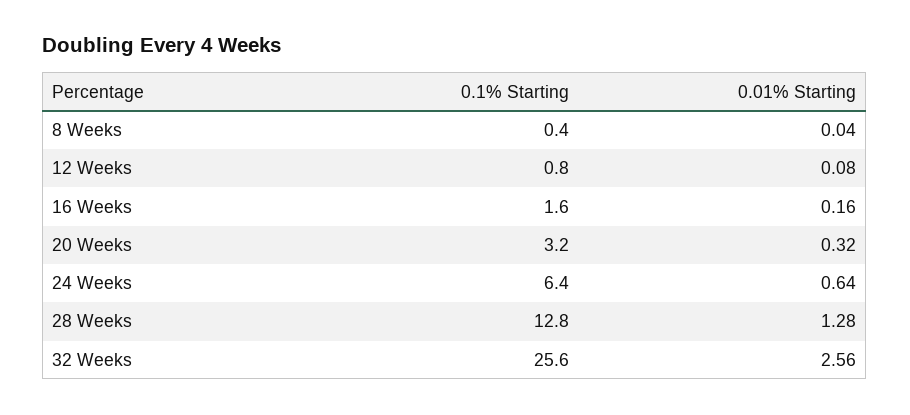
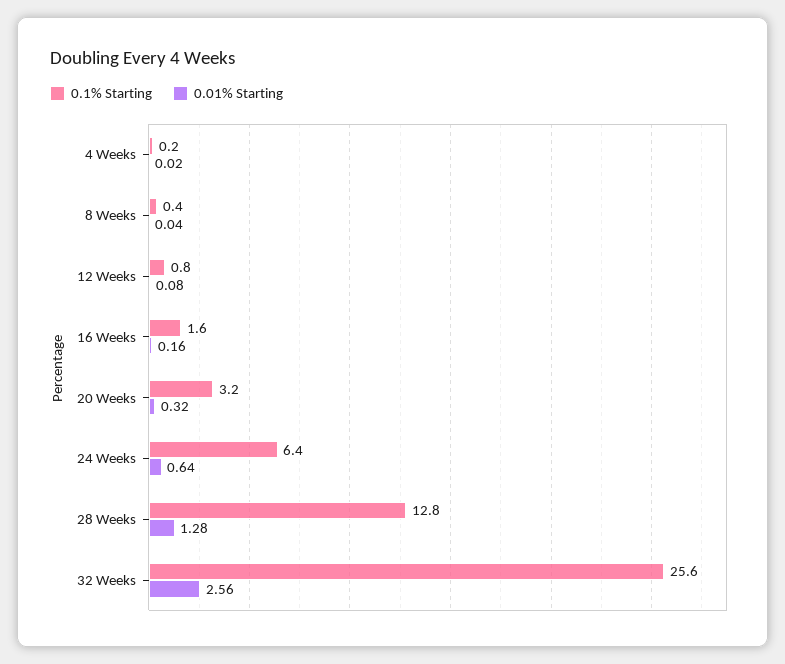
0.1% Starting, 4 Weeks: none -> 0.2
0.01% Starting, 4 Weeks: none -> 0.02

